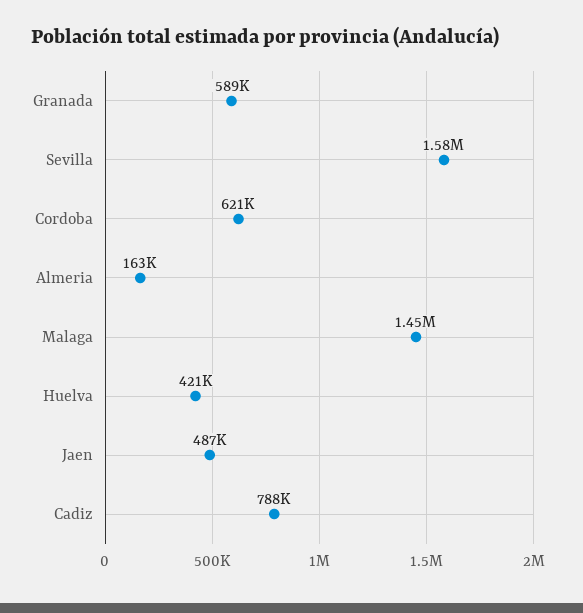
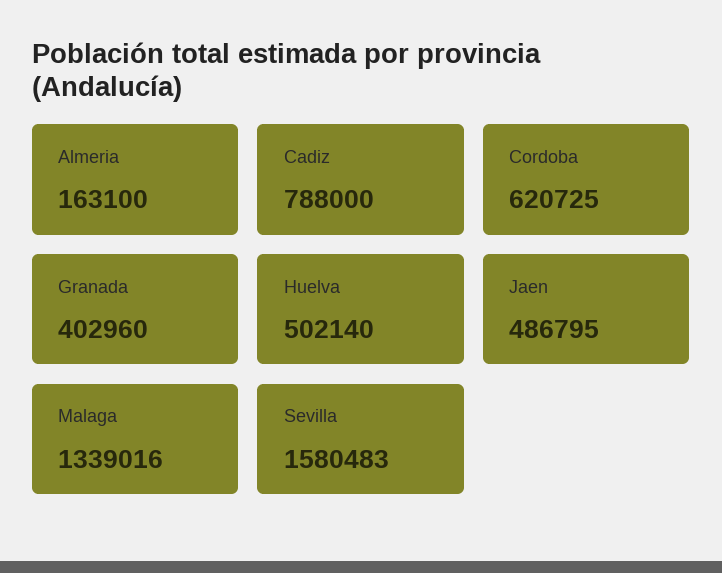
Granada: 589000 -> 402960
Malaga: 1450000 -> 1339016
Huelva: 421000 -> 502140

